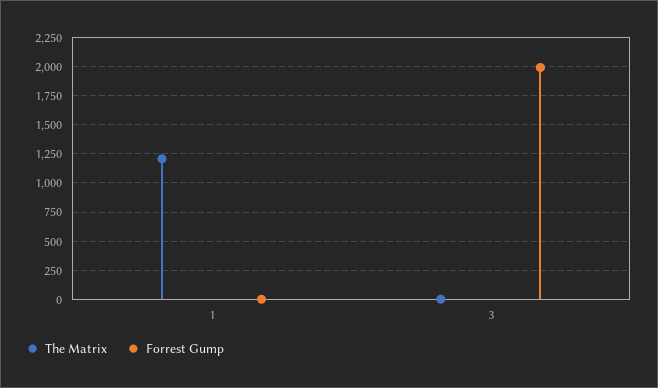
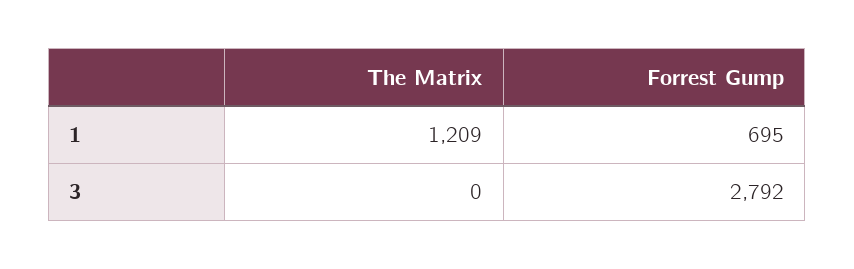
Forrest Gump, 1: 0 -> 695
Forrest Gump, 3: 2000 -> 2792

